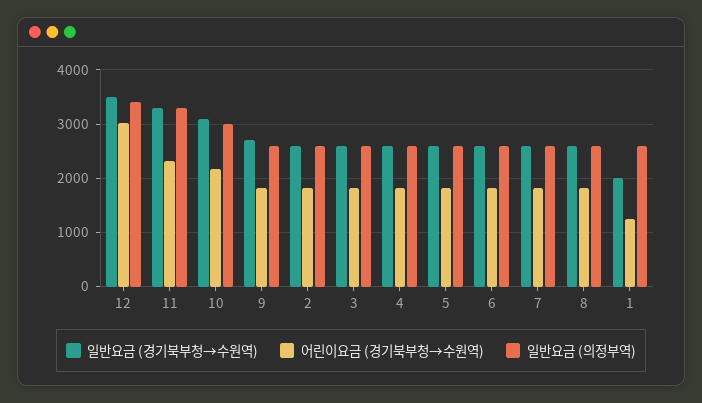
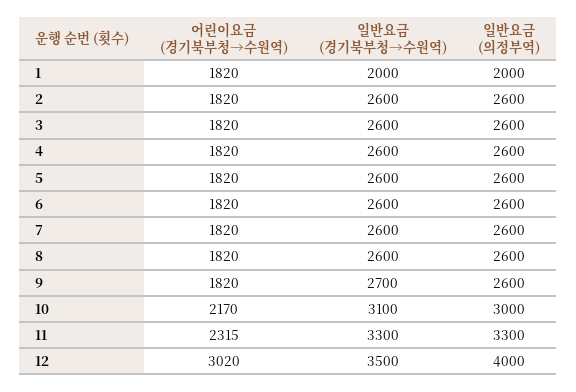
일반요금 (의정부역), 12: 3400 -> 4000
어린이요금 (경기북부청→수원역), 1: 1200 -> 1820
일반요금 (의정부역), 1: 2600 -> 2000

